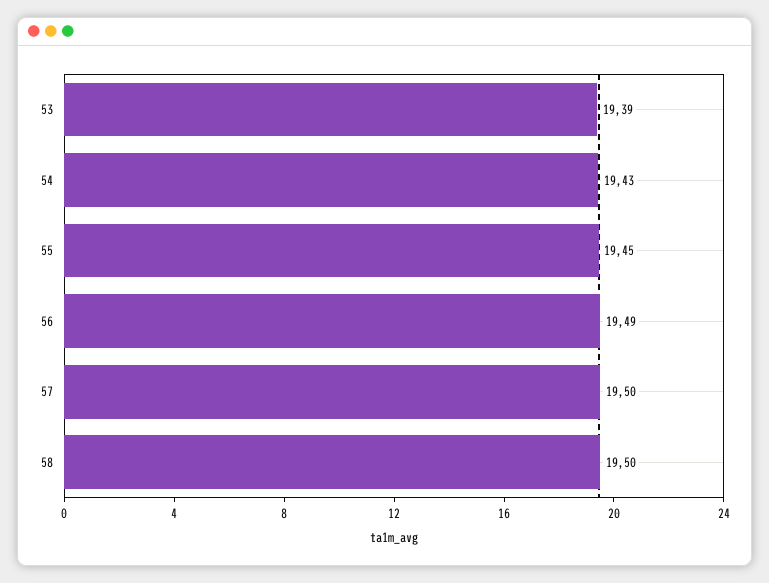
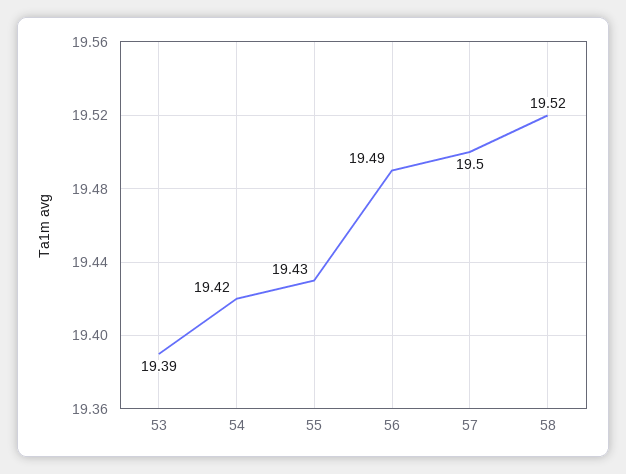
54: 19.43 -> 19.42
55: 19.45 -> 19.43
58: 19.5 -> 19.52

